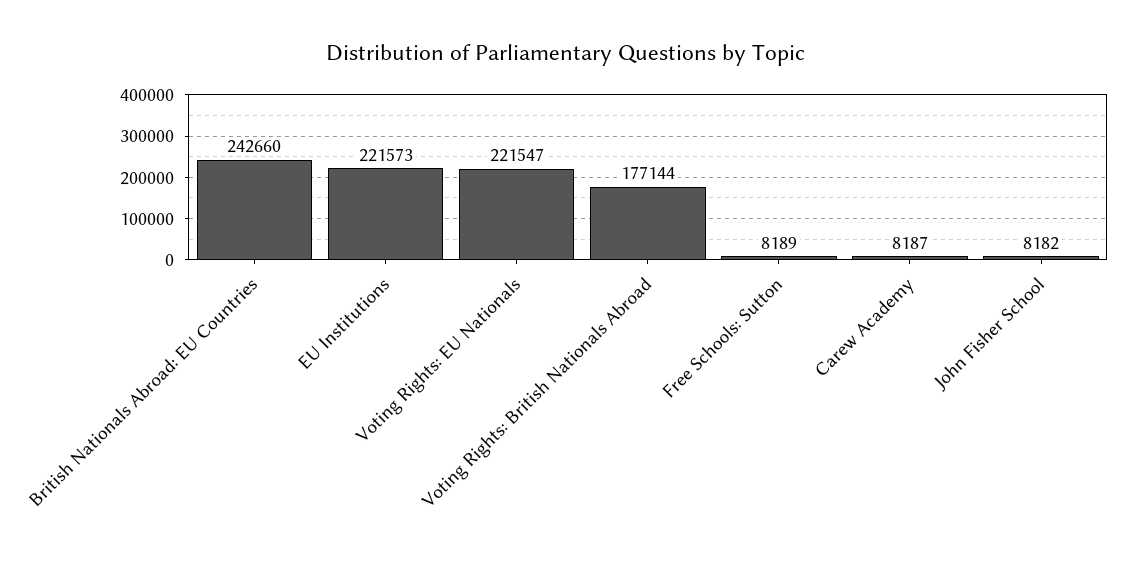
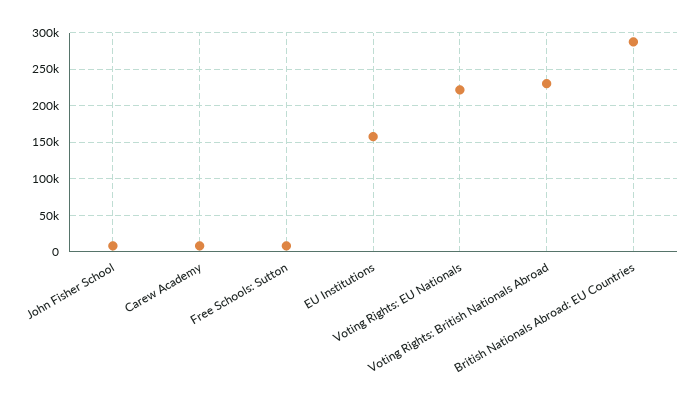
British Nationals Abroad: EU Countries: 242660 -> 290000
EU Institutions: 221573 -> 160000
Voting Rights: British Nationals Abroad: 177144 -> 230000

